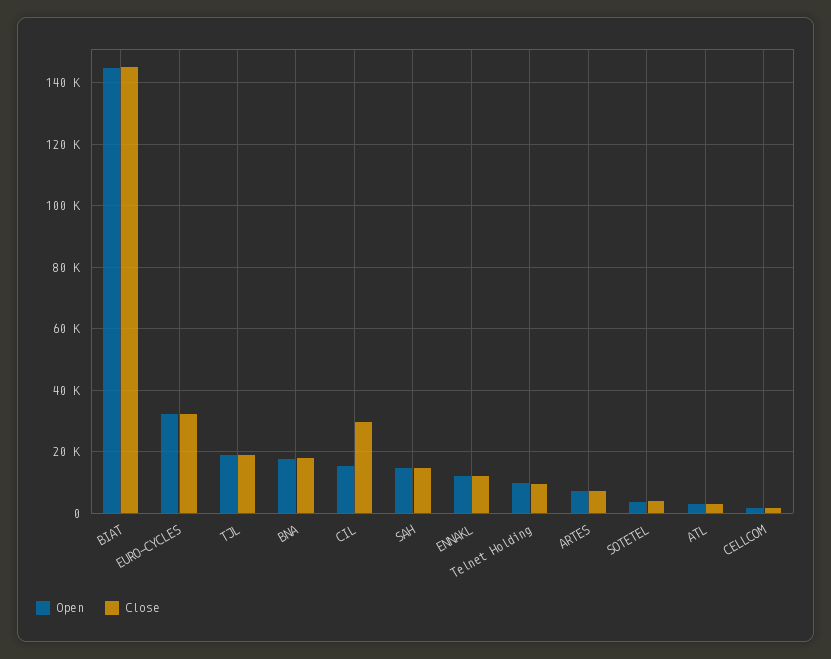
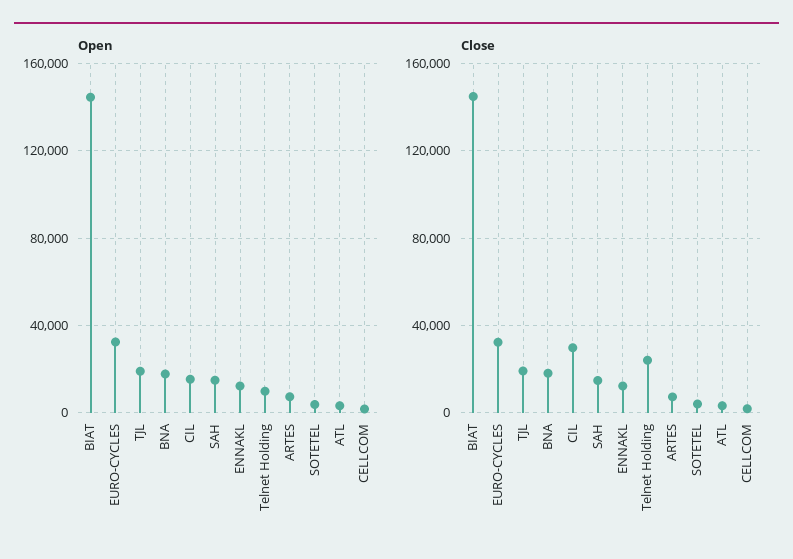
Close, Telnet Holding: 10000 -> 25000

